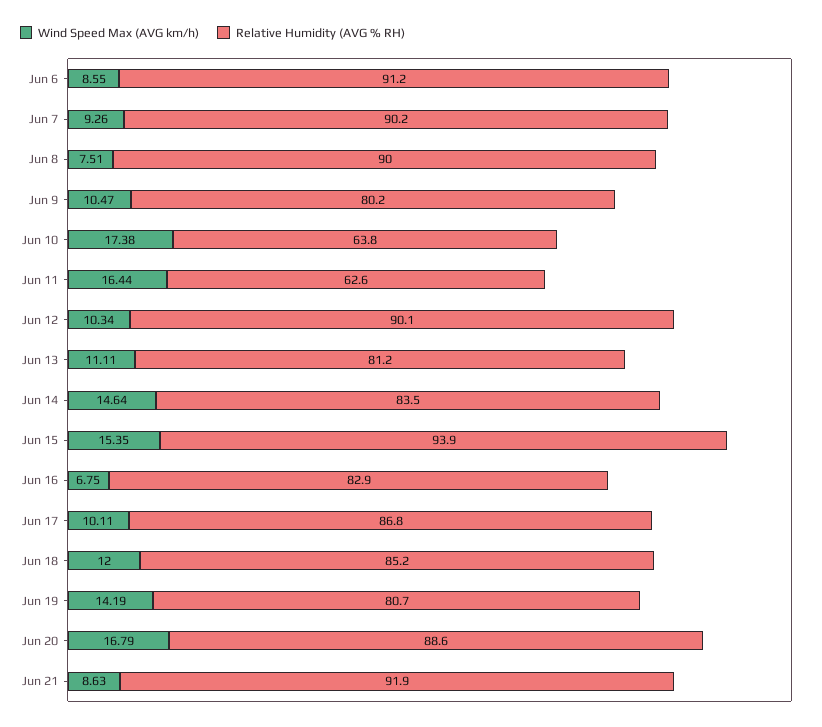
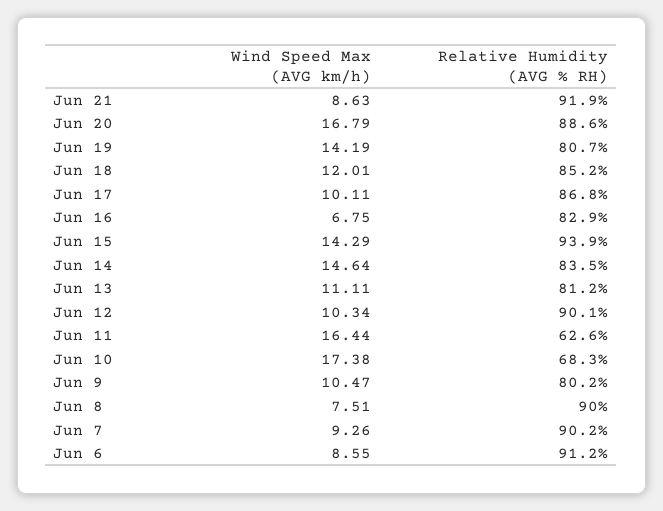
Relative Humidity (AVG % RH), Jun 10: 63.8 -> 68.3
Wind Speed Max (AVG km/h), Jun 15: 15.35 -> 14.29
Wind Speed Max (AVG km/h), Jun 18: 12 -> 12.01

